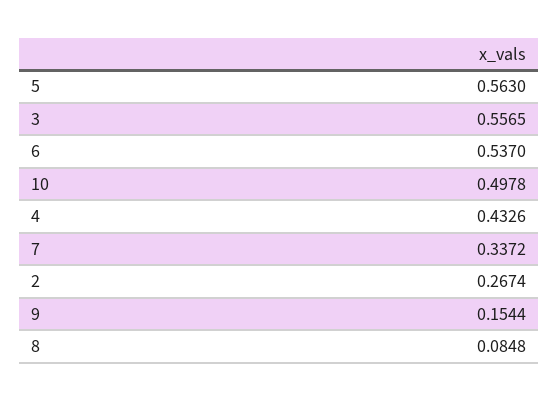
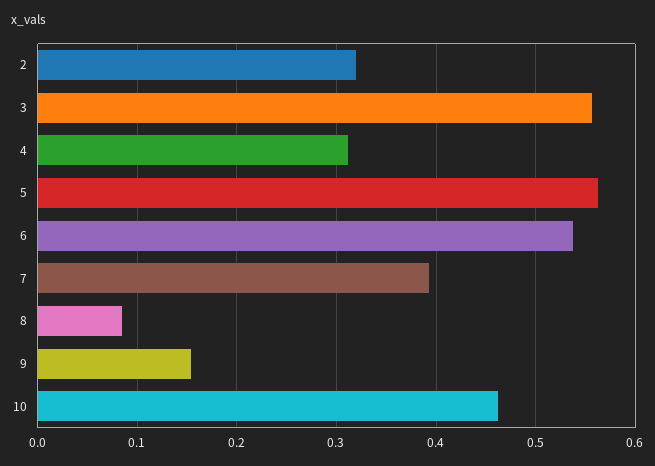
10: 0.4978 -> 0.46
4: 0.4326 -> 0.31
7: 0.3372 -> 0.39
2: 0.2674 -> 0.32

